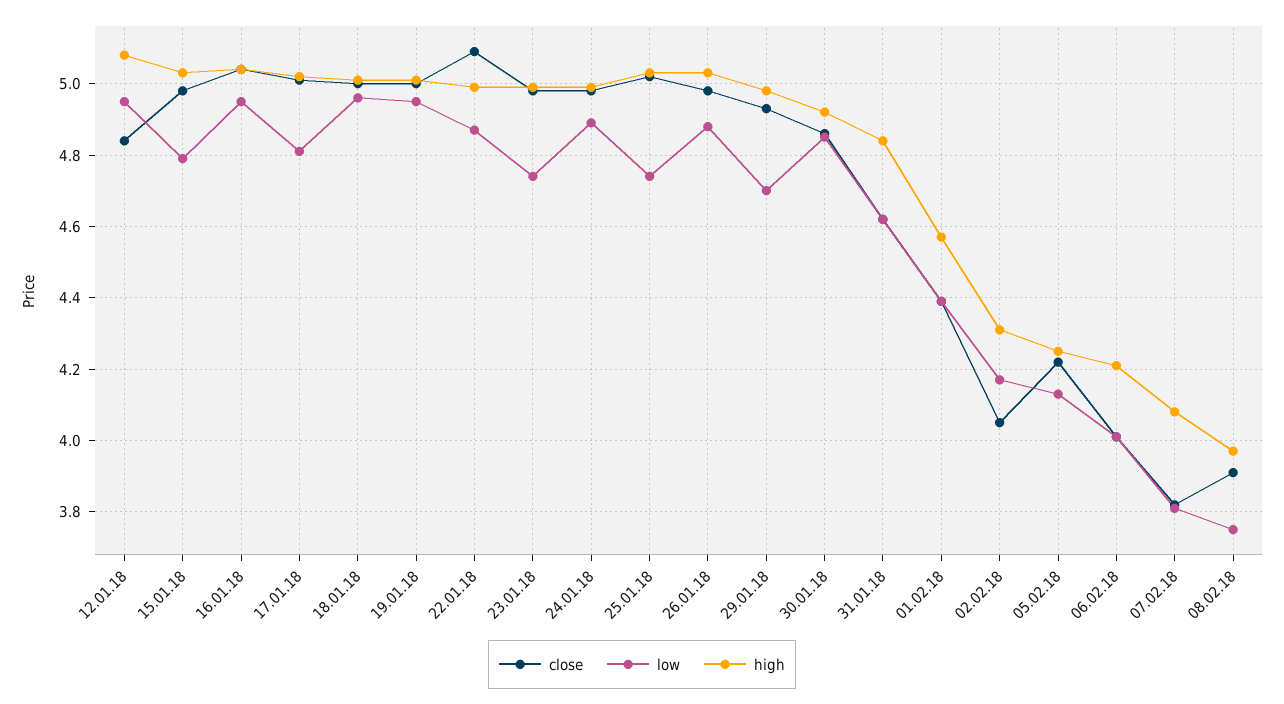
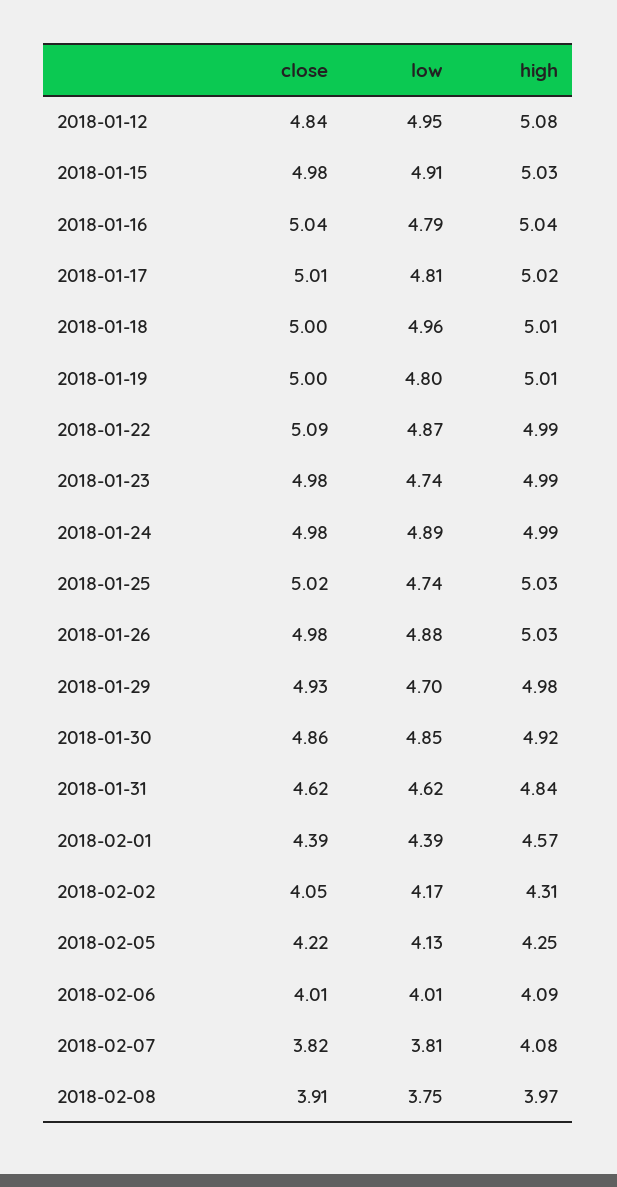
low, 15.01.18: 4.8 -> 4.91
low, 16.01.18: 4.95 -> 4.79
low, 19.01.18: 4.95 -> 4.8
high, 06.02.18: 4.2 -> 4.09

